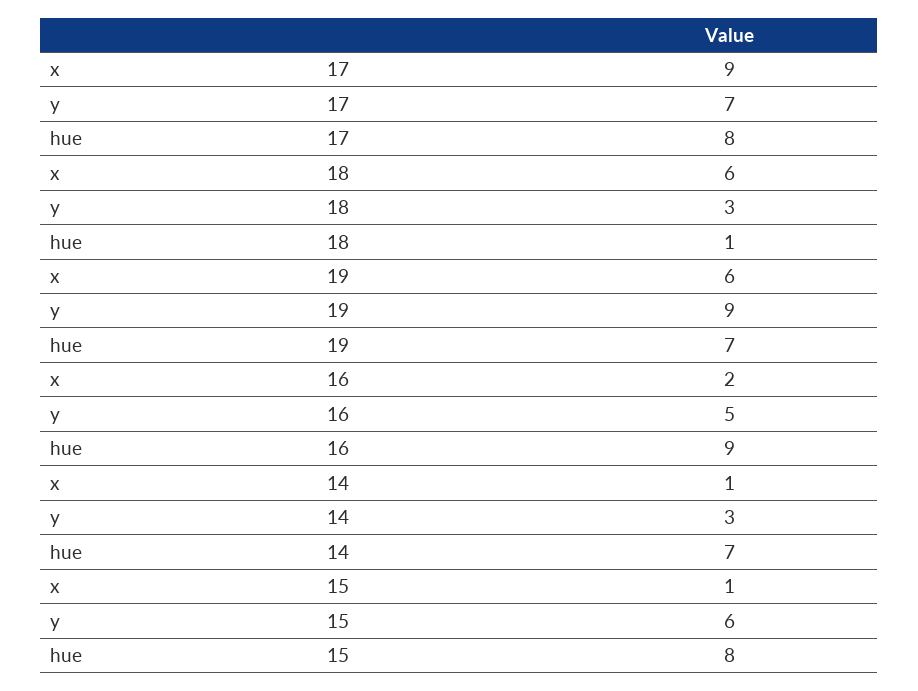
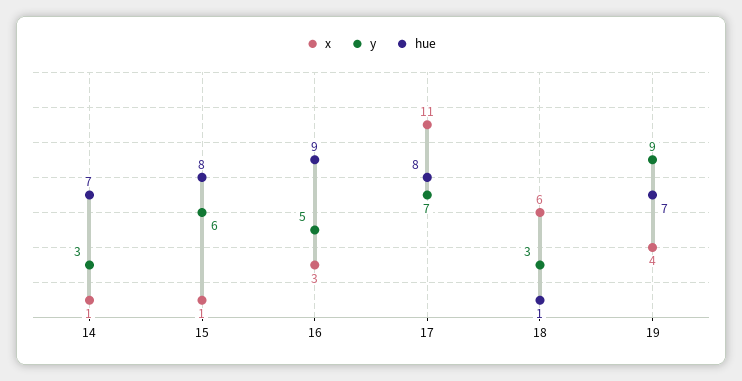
x, 17: 9 -> 11
x, 19: 6 -> 4
x, 16: 2 -> 3

